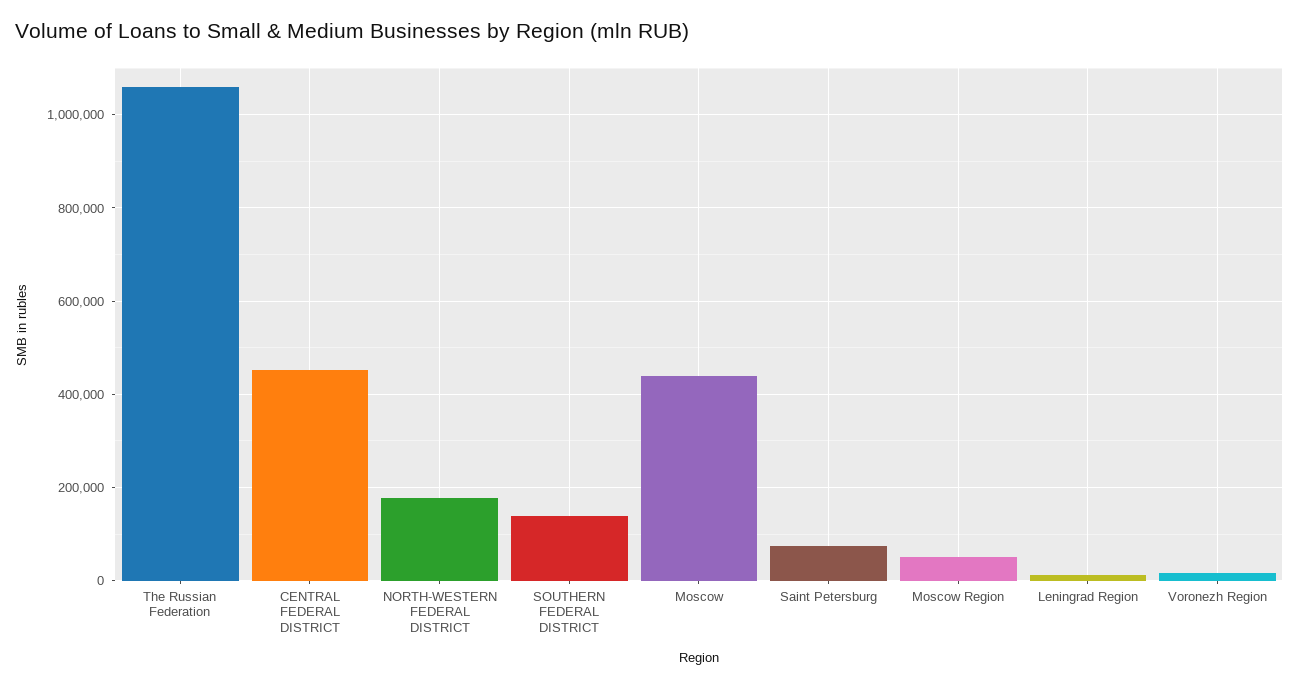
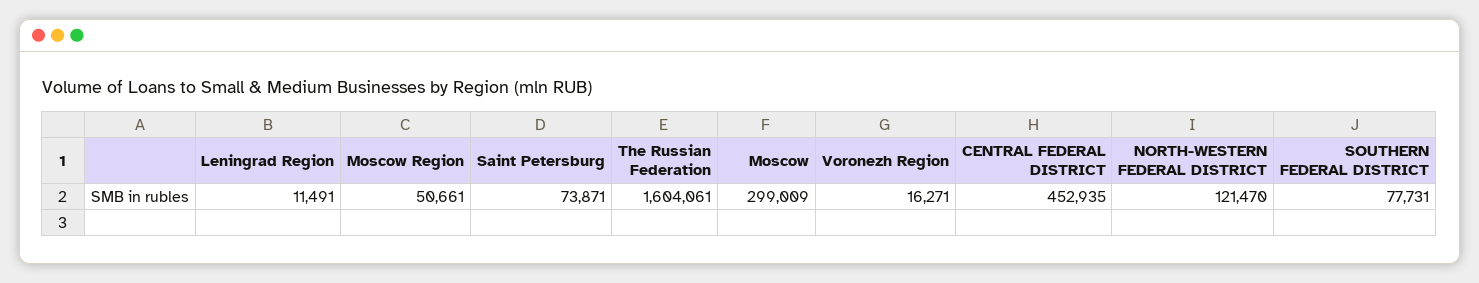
The Russian Federation: 1060000 -> 1604061
NORTH-WESTERN FEDERAL DISTRICT: 180000 -> 121470
SOUTHERN FEDERAL DISTRICT: 140000 -> 77731
Moscow: 440000 -> 299009

